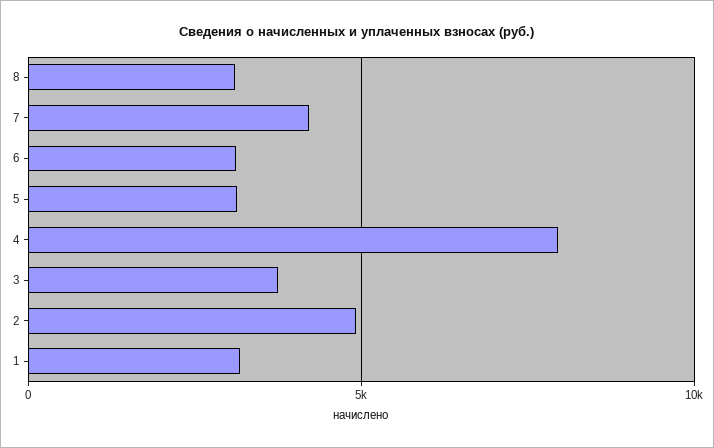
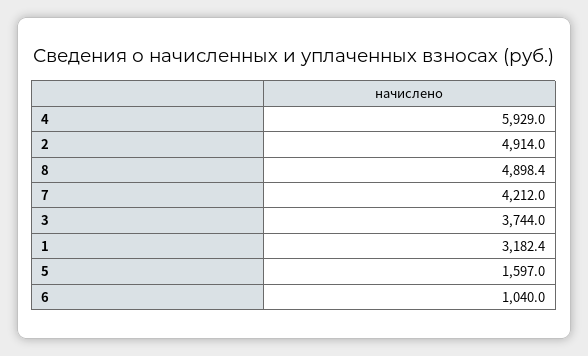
8: 3000 -> 4898.4
6: 3000 -> 1040
5: 3000 -> 1597
4: 8000 -> 5929

